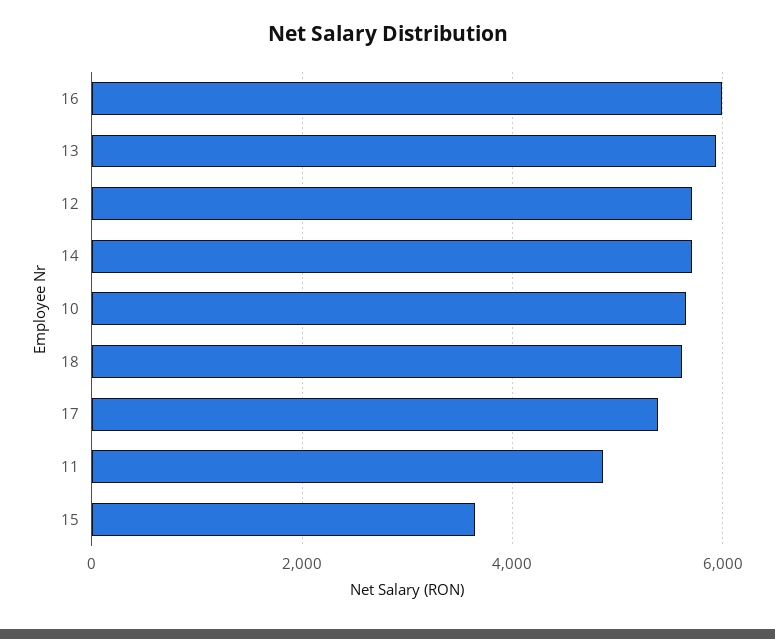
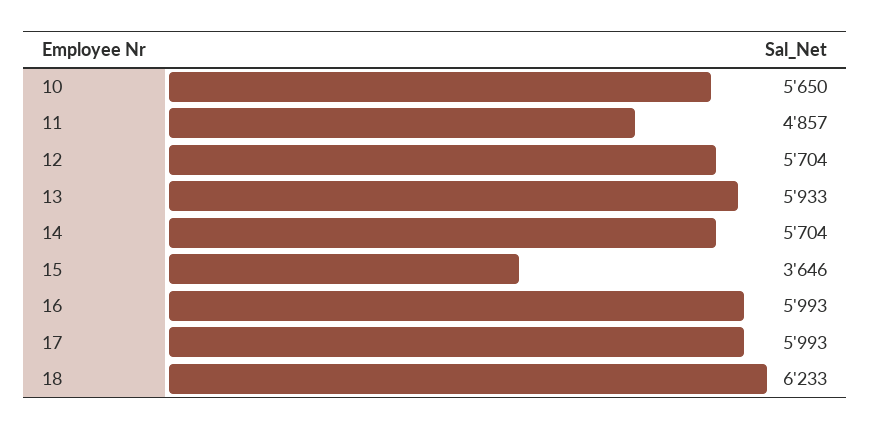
18: 5600 -> 6233
17: 5400 -> 5993

